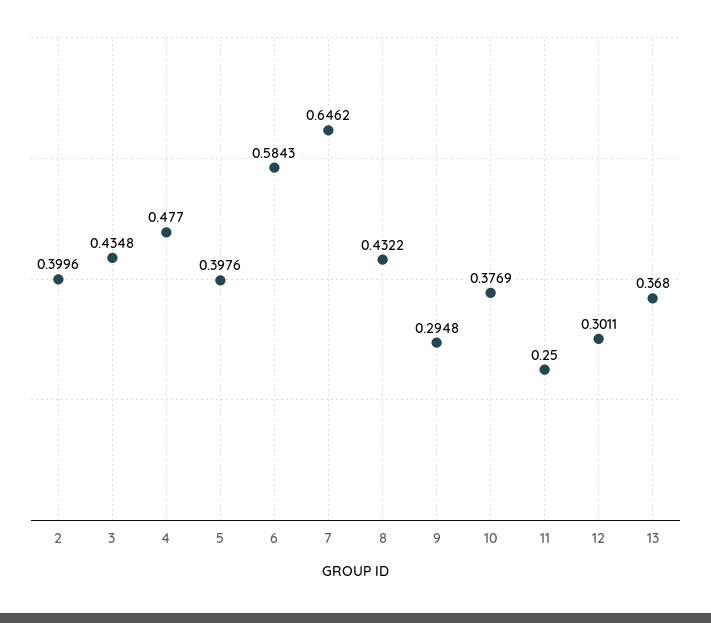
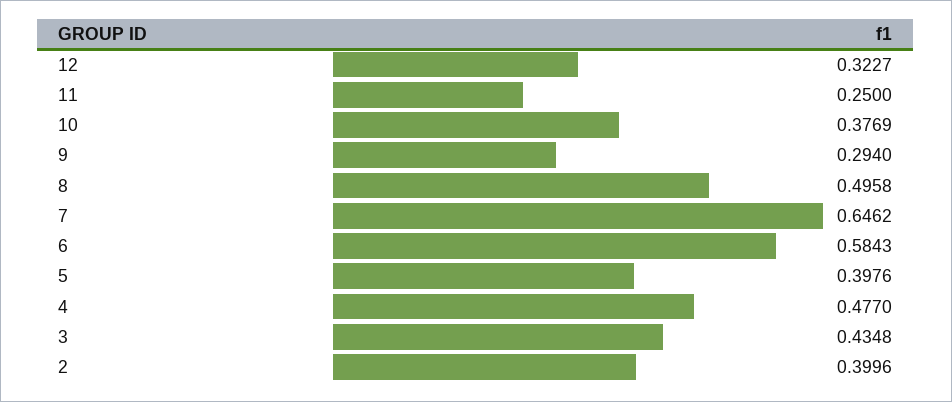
8: 0.4322 -> 0.4958
9: 0.2948 -> 0.294
12: 0.3011 -> 0.3227
13: 0.368 -> none

